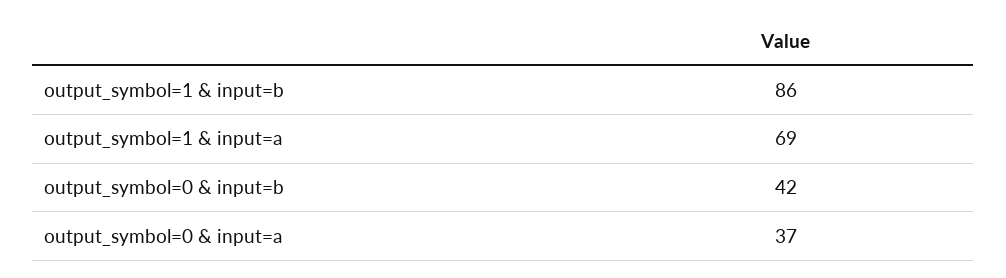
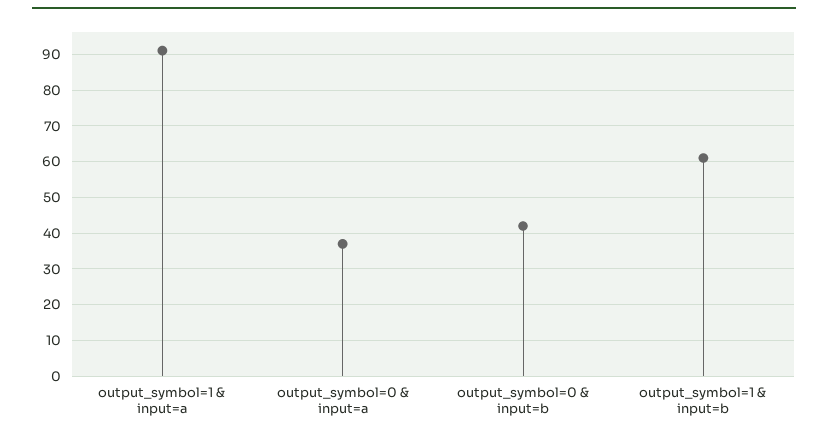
output_symbol=1 & input=b: 86 -> 60
output_symbol=1 & input=a: 69 -> 90

